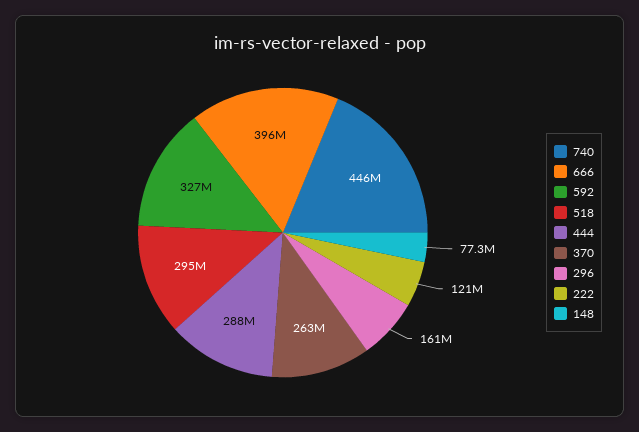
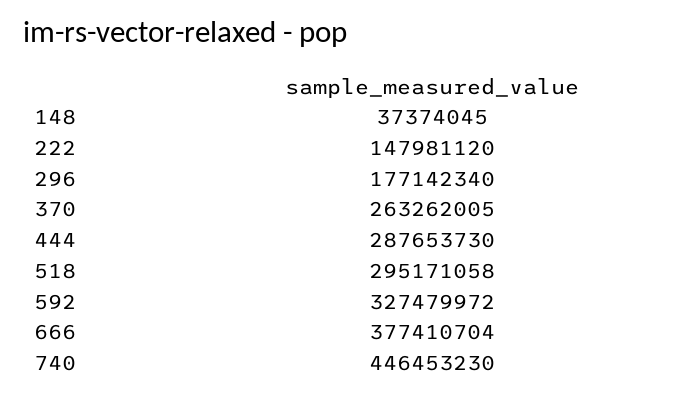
666: 396000000 -> 377410704
296: 161000000 -> 177142340
222: 121000000 -> 147981120
148: 77300000 -> 37374045

